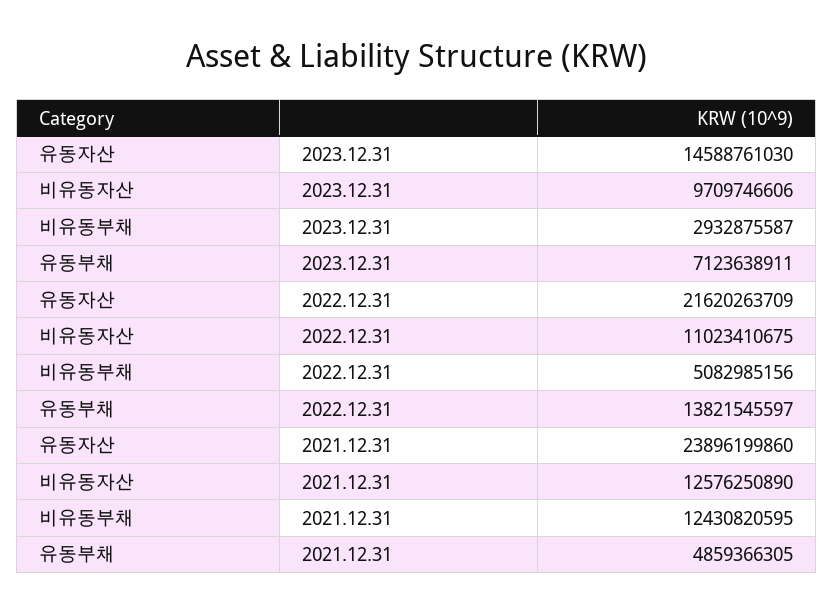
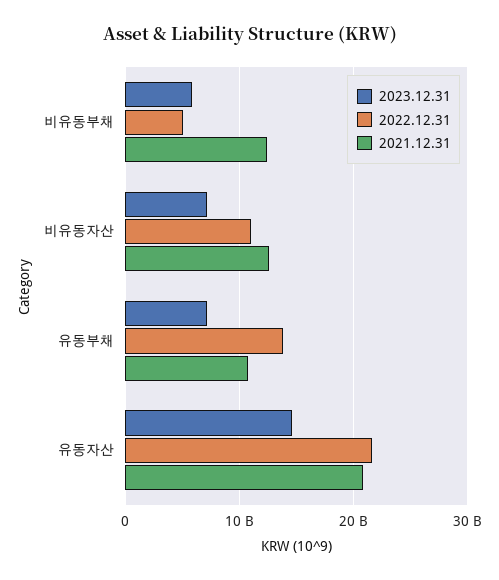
2023.12.31, 비유동자산: 9709746606 -> 7000000000
2023.12.31, 비유동부채: 2932875587 -> 6000000000
2021.12.31, 유동자산: 23896199860 -> 21000000000
2021.12.31, 유동부채: 4859366305 -> 11000000000

